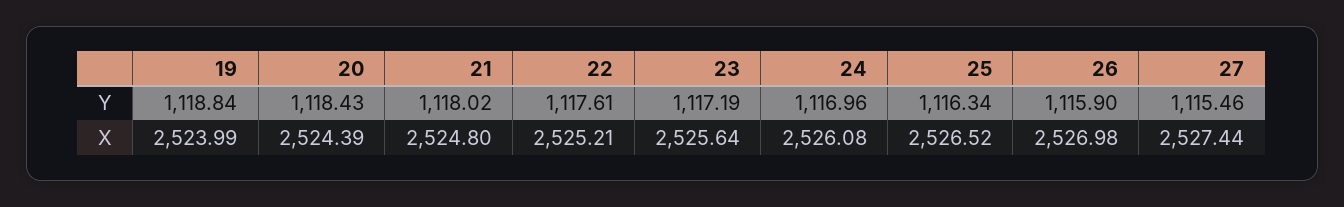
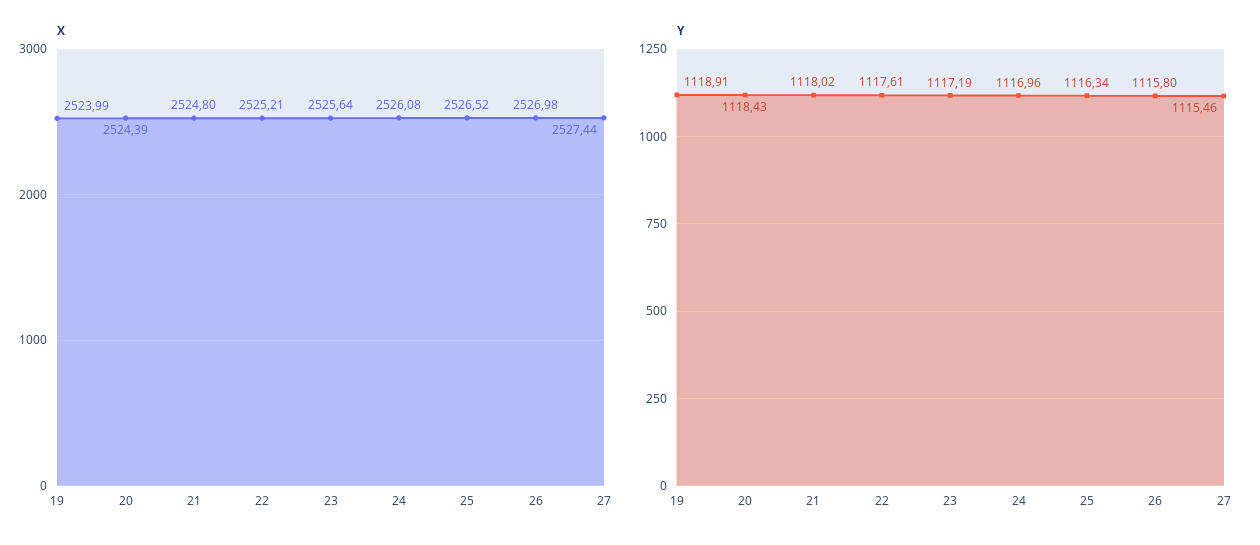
Y, 19: 1118.84 -> 1118.91
Y, 26: 1115.9 -> 1115.8

